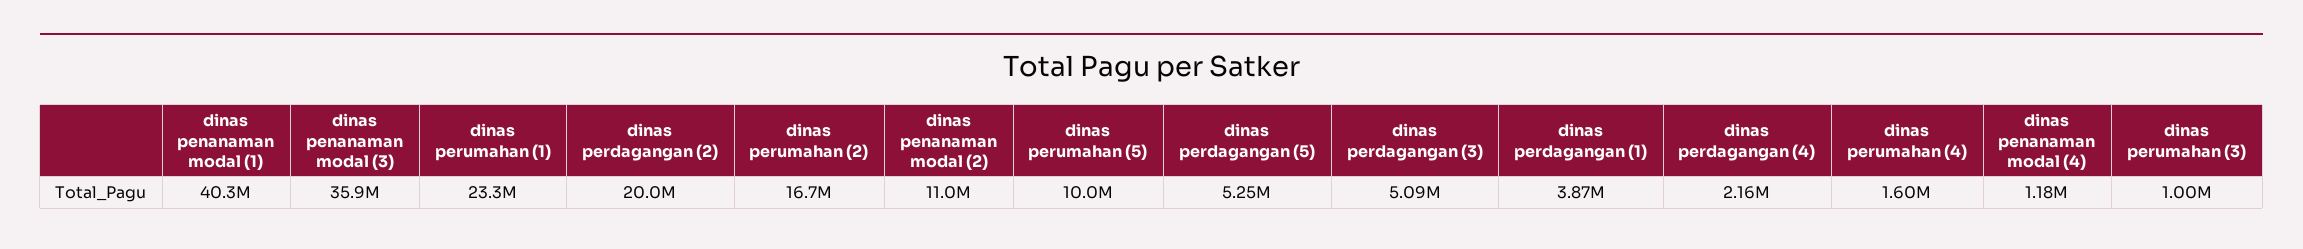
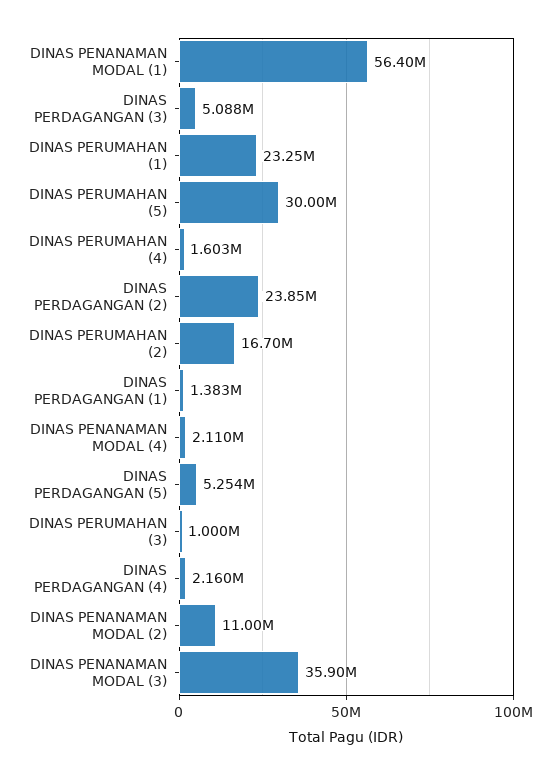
dinas penanaman modal (1): 40300000 -> 56400000
dinas perdagangan (2): 20000000 -> 23850000
dinas perumahan (5): 10000000 -> 30000000
dinas perdagangan (1): 3870000 -> 1383000
dinas penanaman modal (4): 1180000 -> 2110000

